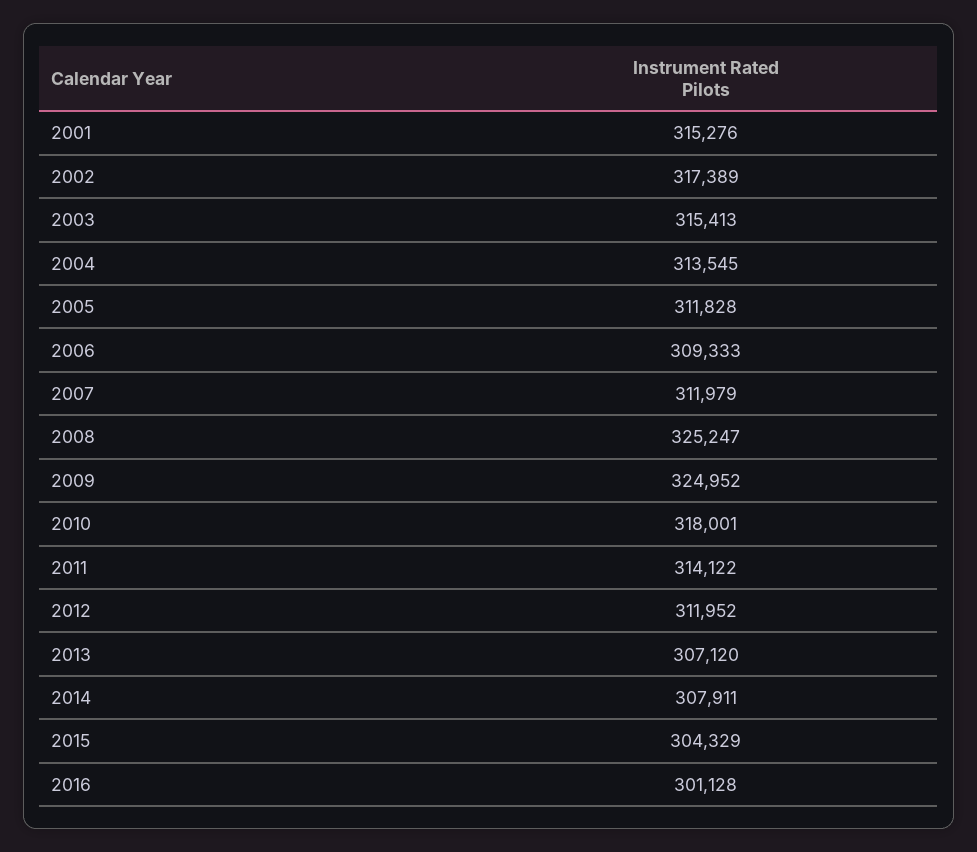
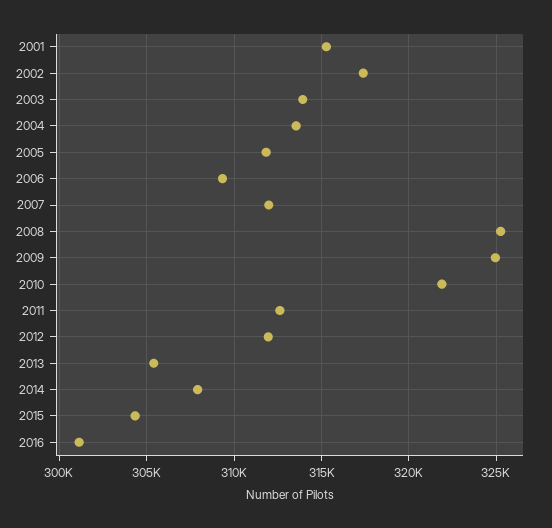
2003: 315413 -> 314000
2010: 318001 -> 322000
2011: 314122 -> 312500
2013: 307120 -> 305500

